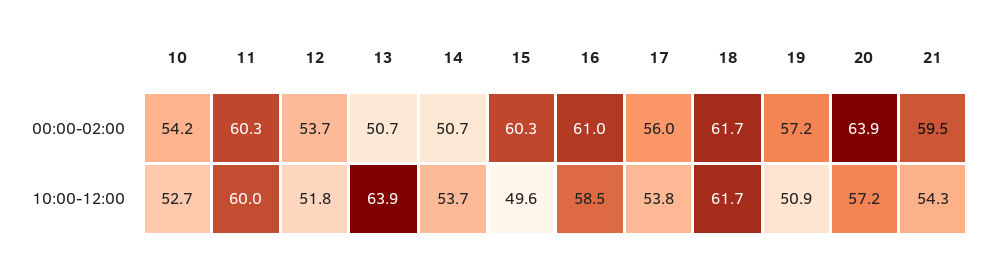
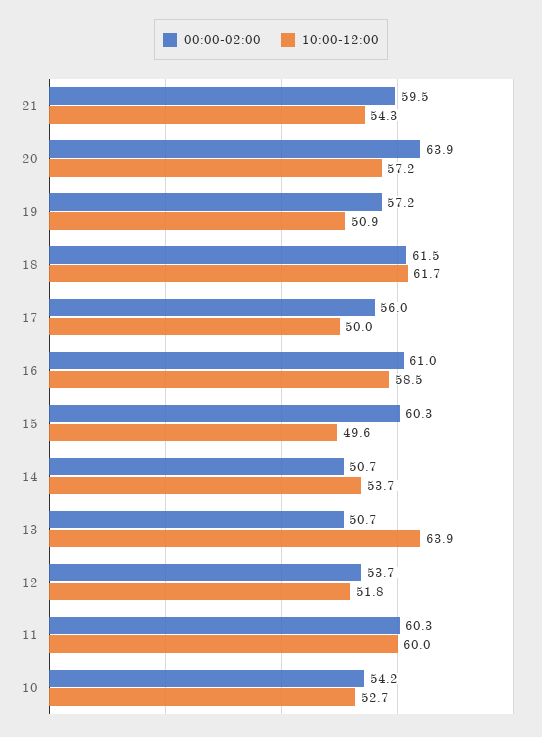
00:00-02:00, 18: 61.7 -> 61.5
10:00-12:00, 17: 53.8 -> 50

